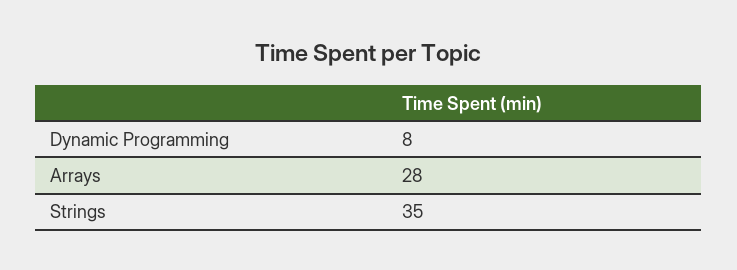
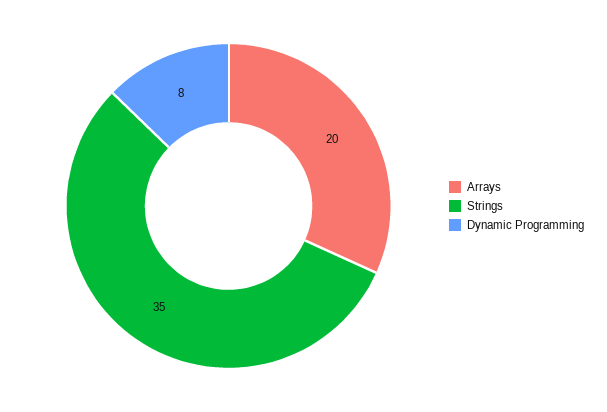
Arrays: 28 -> 20

